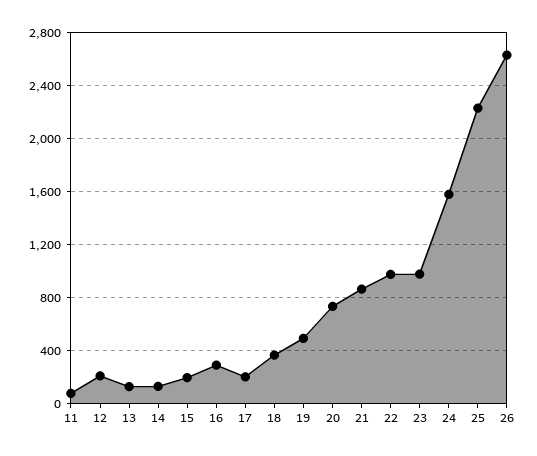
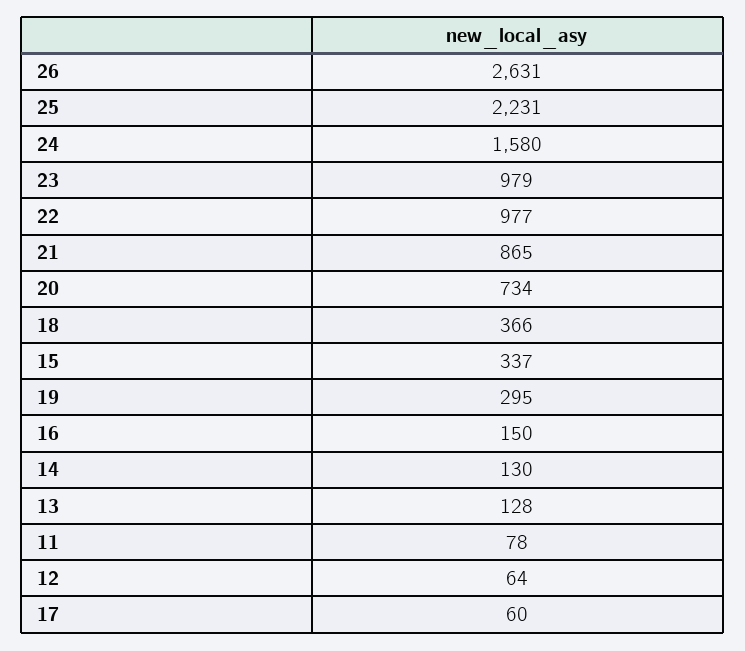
12: 200 -> 64
15: 200 -> 337
16: 300 -> 150
17: 200 -> 60
19: 500 -> 295

